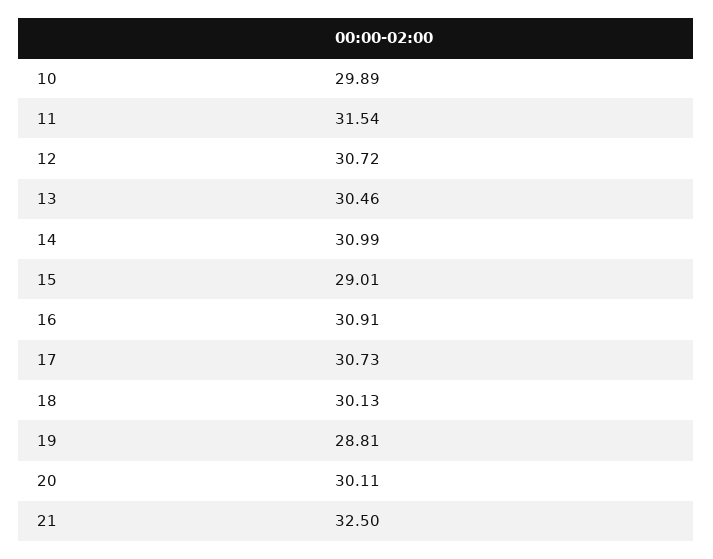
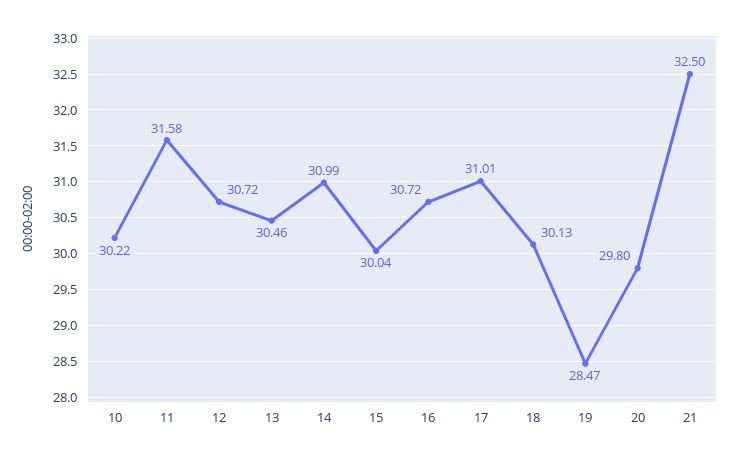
10: 29.89 -> 30.22
11: 31.54 -> 31.58
15: 29.01 -> 30.04
16: 30.91 -> 30.72
17: 30.73 -> 31.01
19: 28.81 -> 28.47
20: 30.11 -> 29.8

